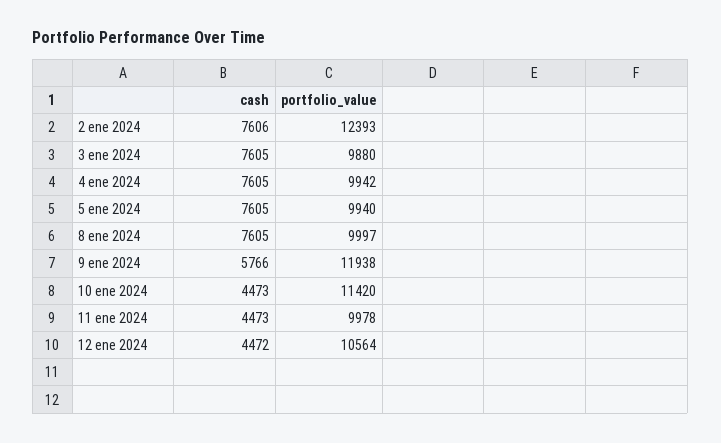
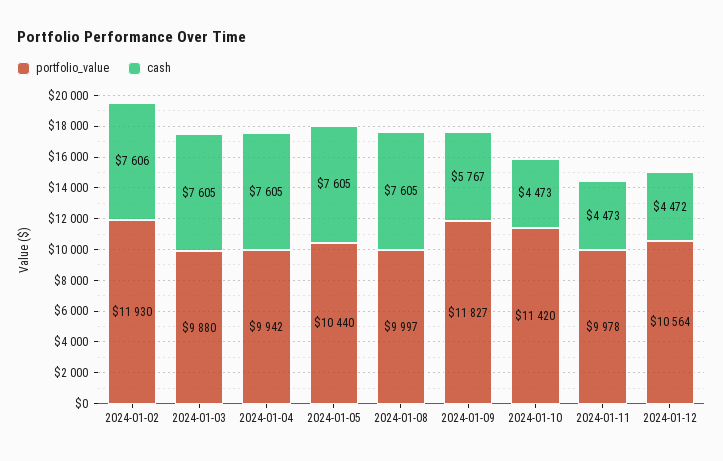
portfolio_value, 2 ene 2024: 12393 -> 11930
portfolio_value, 5 ene 2024: 9940 -> 10440
cash, 9 ene 2024: 5766 -> 5767
portfolio_value, 9 ene 2024: 11938 -> 11827

